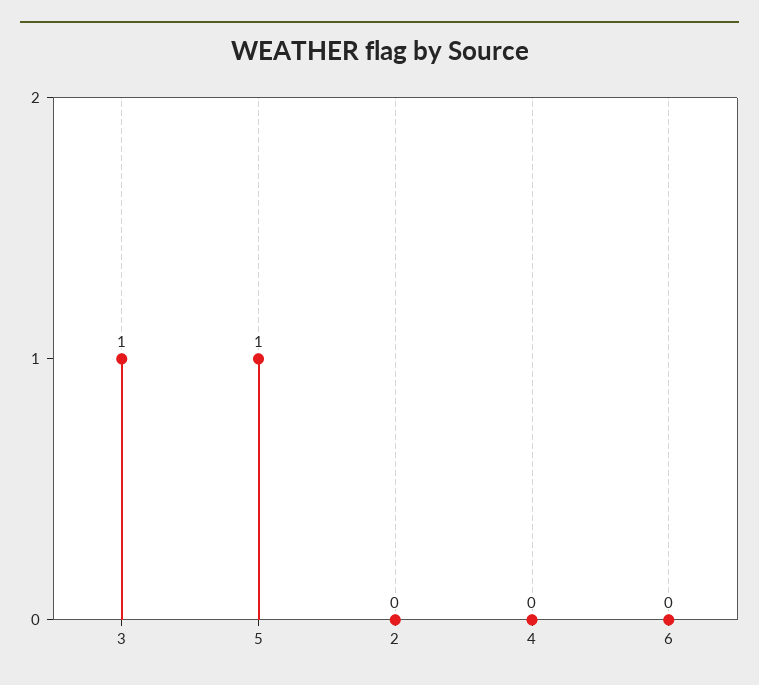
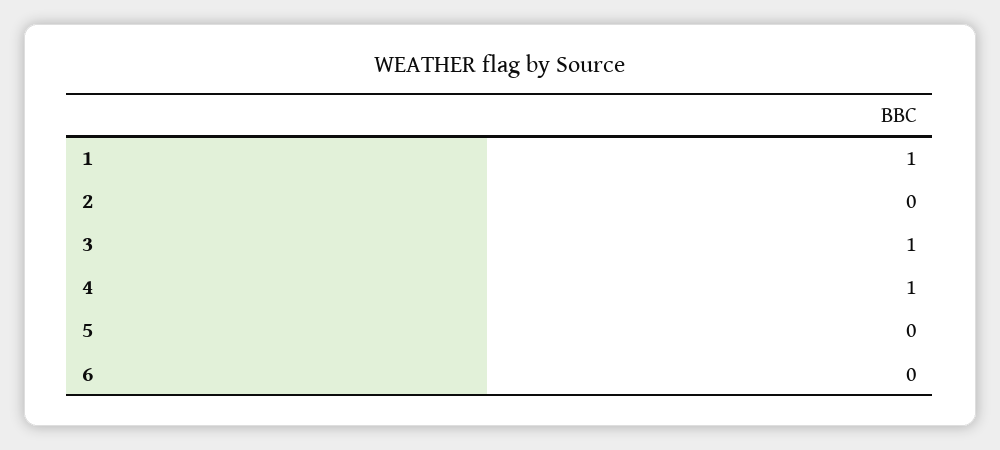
5: 1 -> 0
4: 0 -> 1
1: none -> 1

